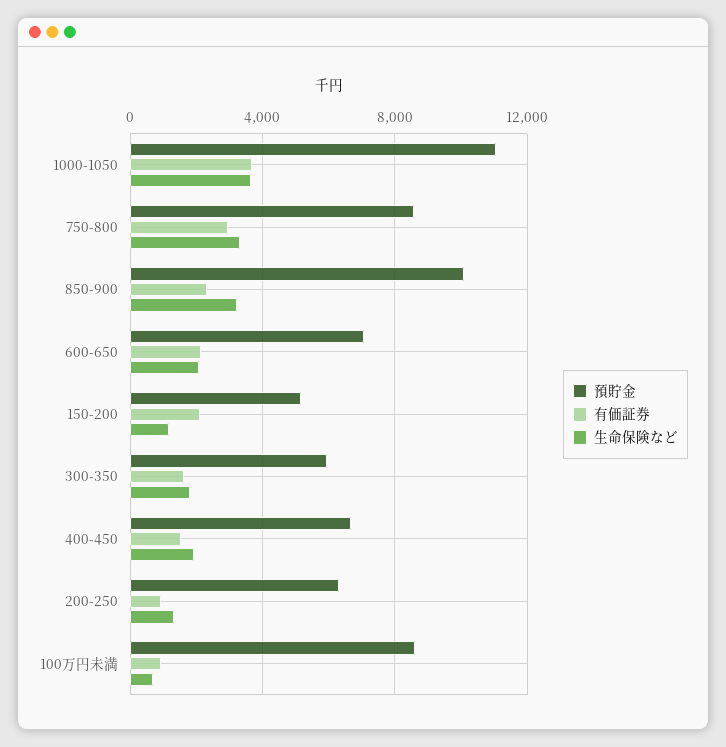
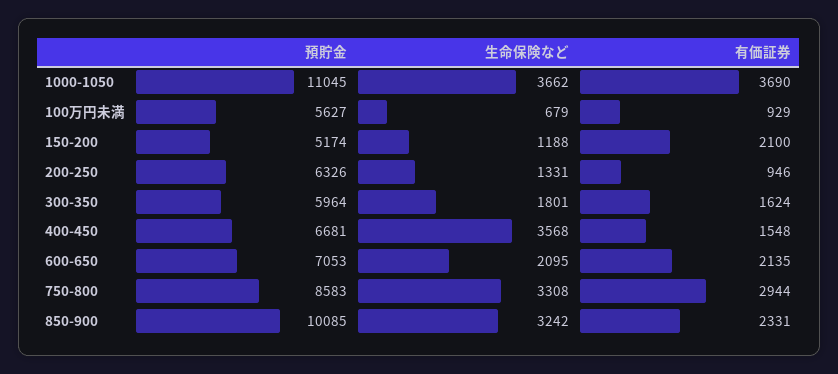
生命保険など, 400-450: 2000 -> 3568
預貯金, 100万円未満: 8500 -> 5627

